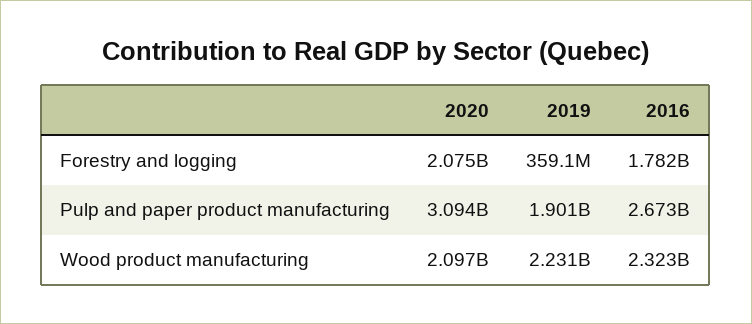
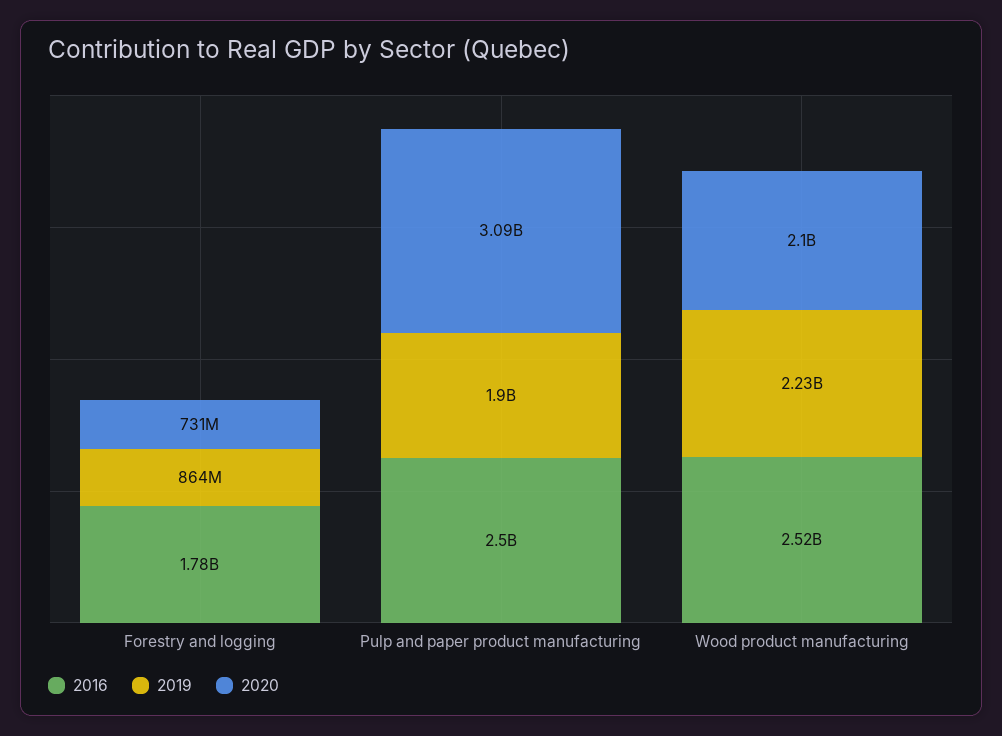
2020, Forestry and logging: 2075000000 -> 731000000
2019, Forestry and logging: 359100000 -> 864000000
2016, Pulp and paper product manufacturing: 2673000000 -> 2500000000
2016, Wood product manufacturing: 2323000000 -> 2520000000

